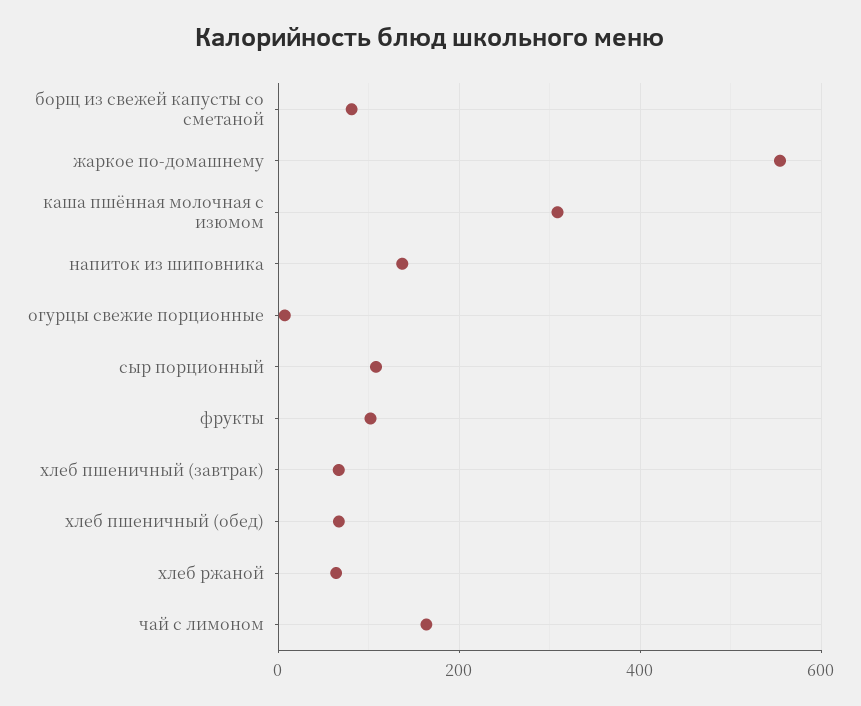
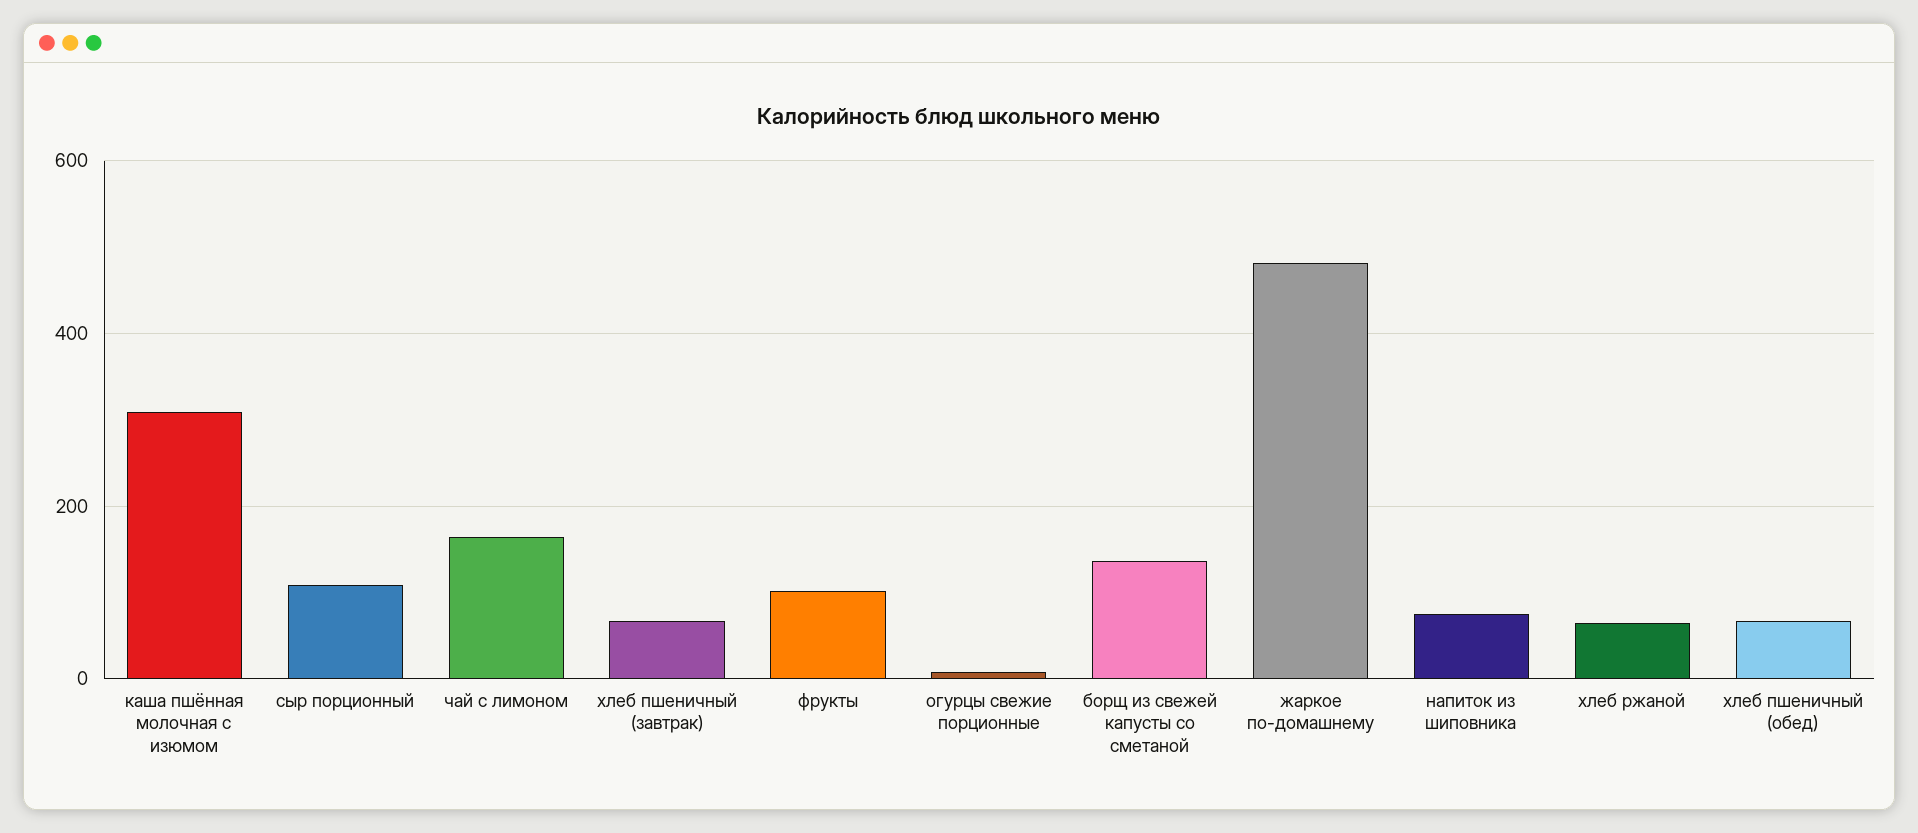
борщ из свежей капусты со сметаной: 80 -> 140
жаркое по-домашнему: 560 -> 480
напиток из шиповника: 140 -> 80

